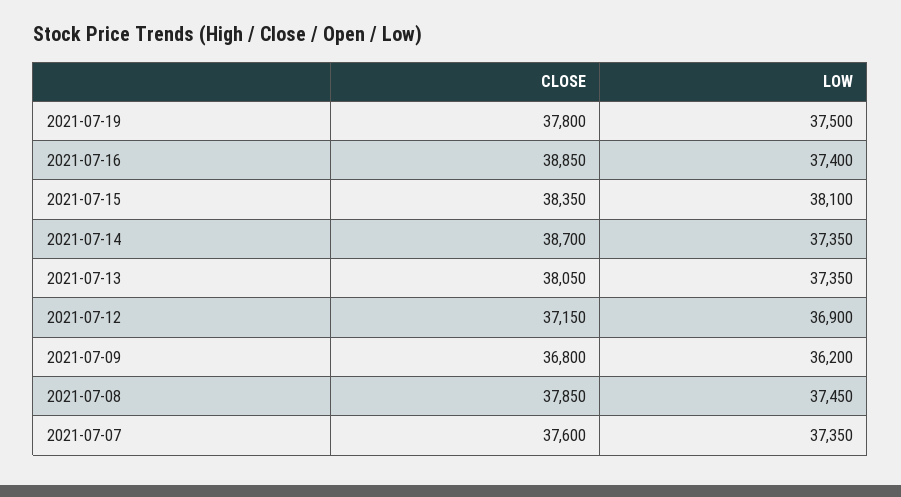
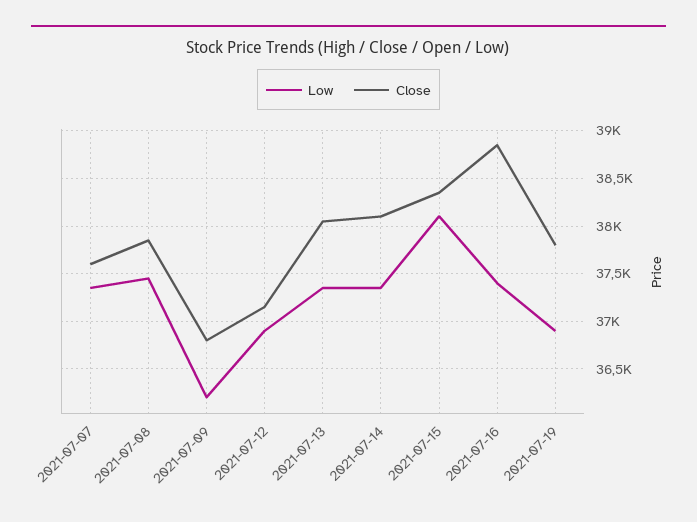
LOW, 2021-07-19: 37500 -> 36900
CLOSE, 2021-07-14: 38700 -> 38100

